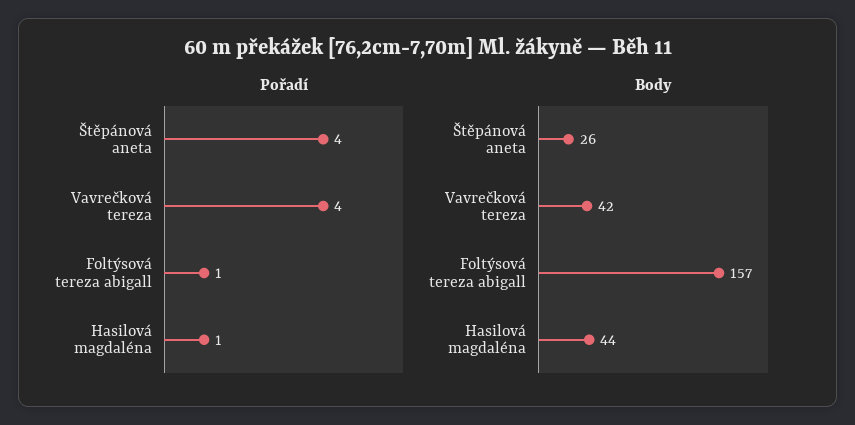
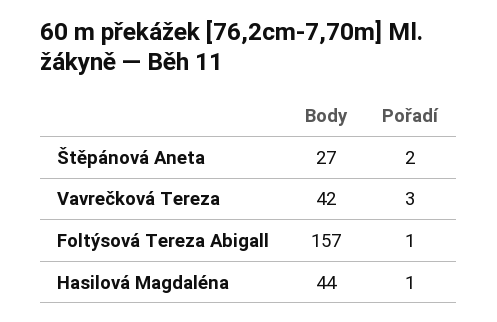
Pořadí, Štěpánová aneta: 4 -> 2
Pořadí, Vavrečková tereza: 4 -> 3
Body, Štěpánová aneta: 26 -> 27

